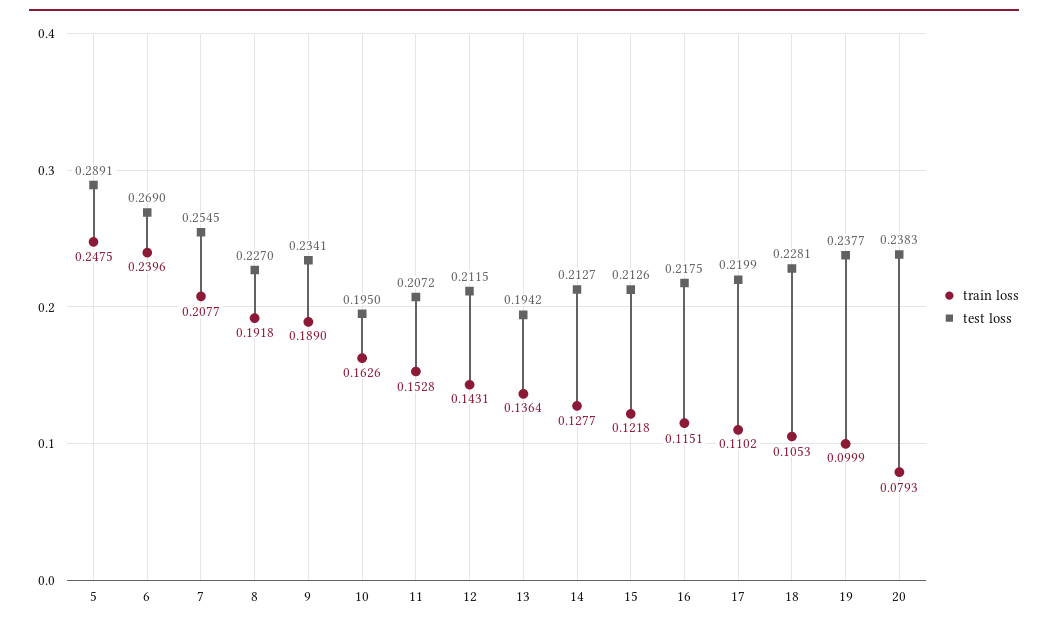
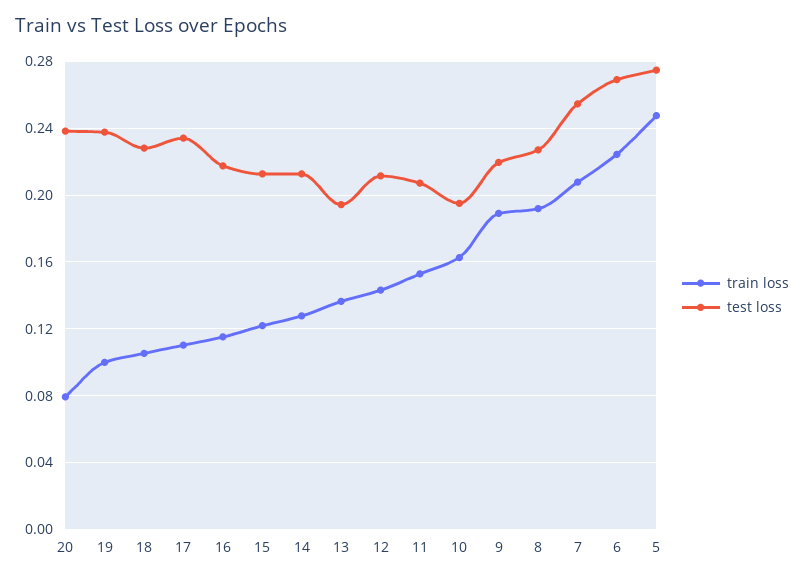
test loss, 5: 0.2891 -> 0.275
train loss, 6: 0.2396 -> 0.225
test loss, 9: 0.2341 -> 0.22
test loss, 17: 0.2199 -> 0.235

